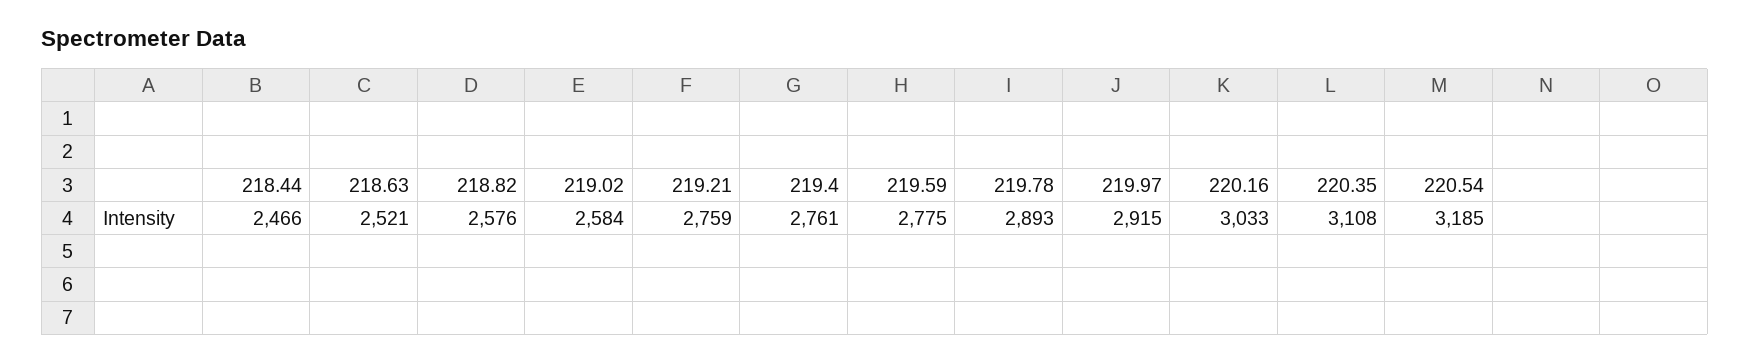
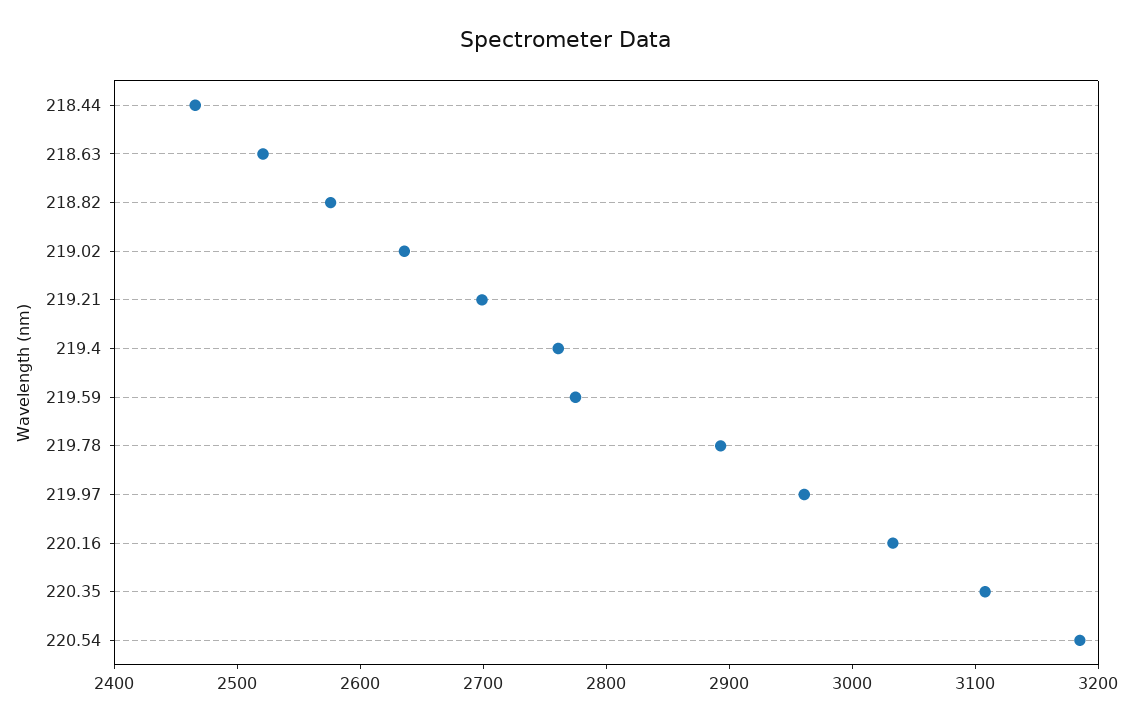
219.02: 2584 -> 2640
219.21: 2759 -> 2700
219.97: 2915 -> 2960

